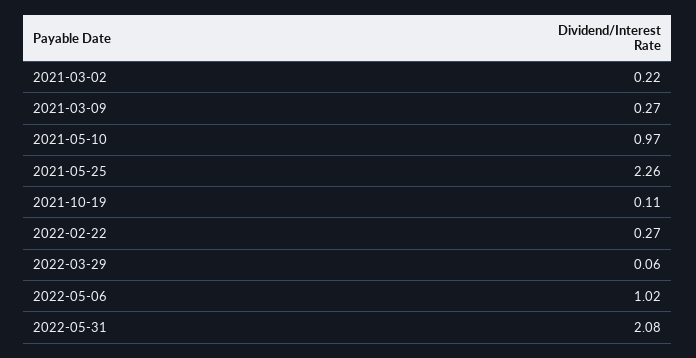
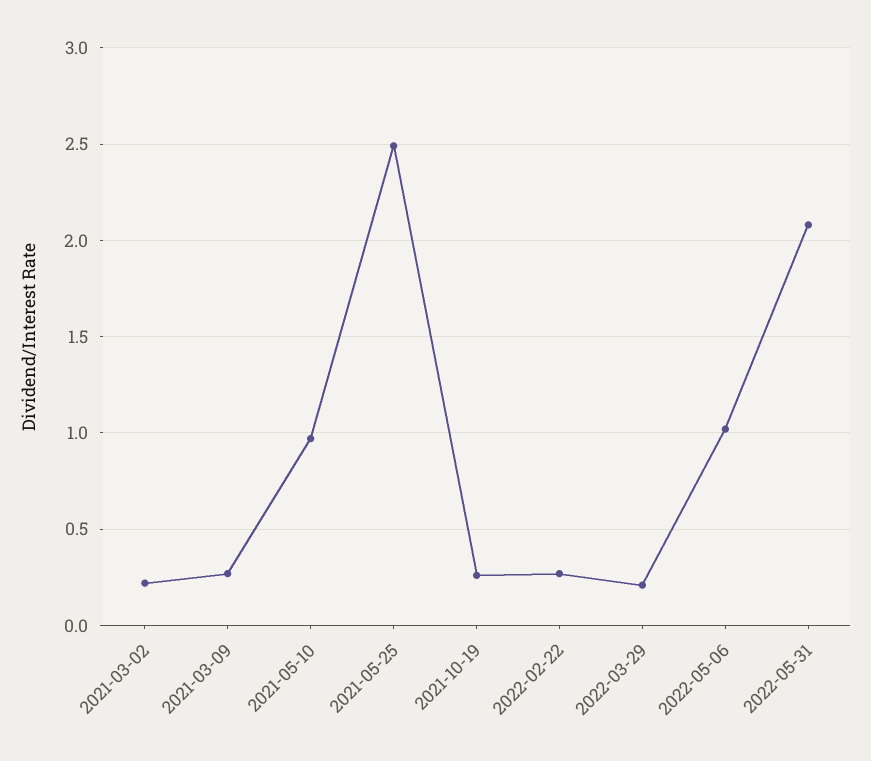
2021-05-25: 2.26 -> 2.5
2021-10-19: 0.11 -> 0.25
2022-03-29: 0.06 -> 0.2

